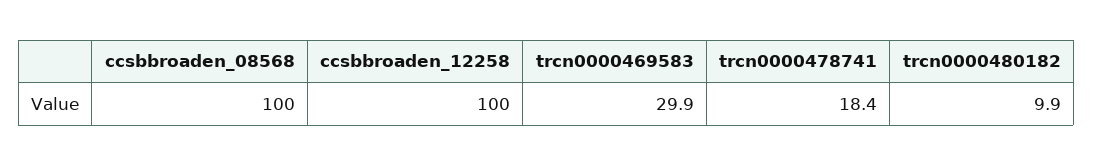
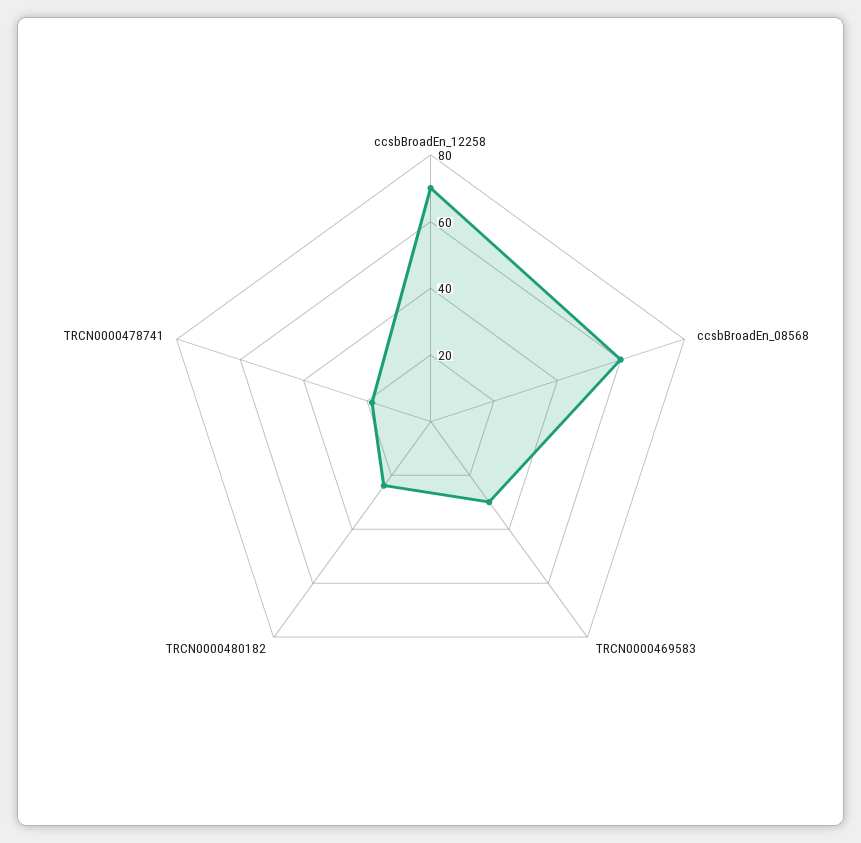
ccsbbroaden_08568: 100 -> 60
ccsbbroaden_12258: 100 -> 70
trcn0000480182: 9.9 -> 25

